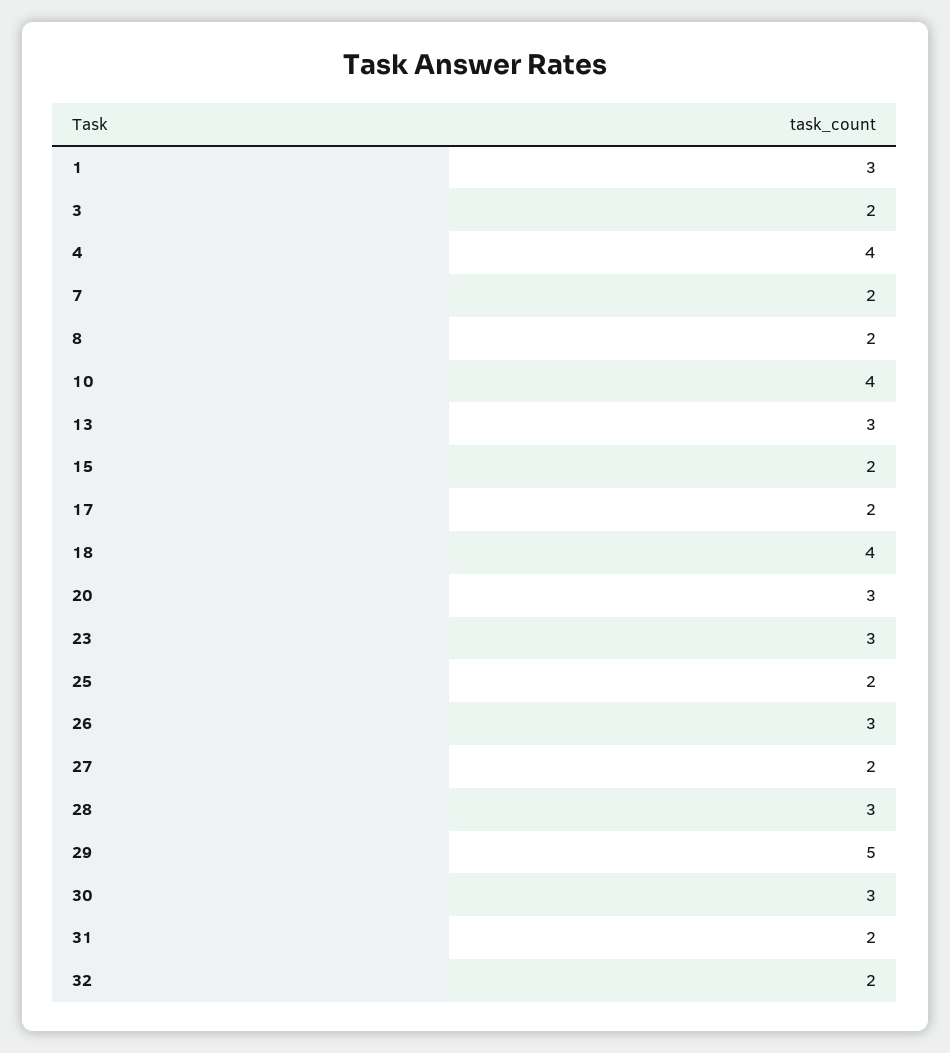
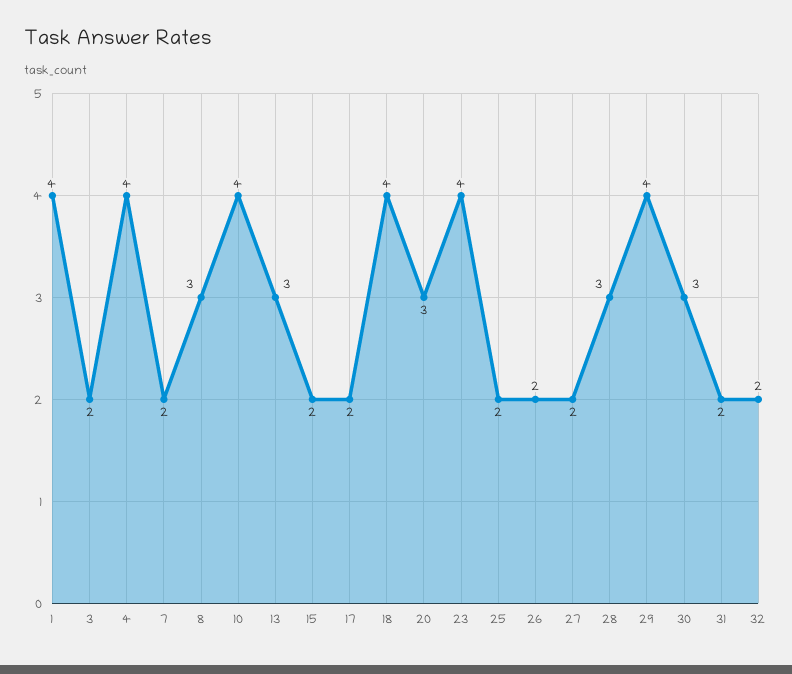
1: 3 -> 4
8: 2 -> 3
23: 3 -> 4
26: 3 -> 2
29: 5 -> 4

